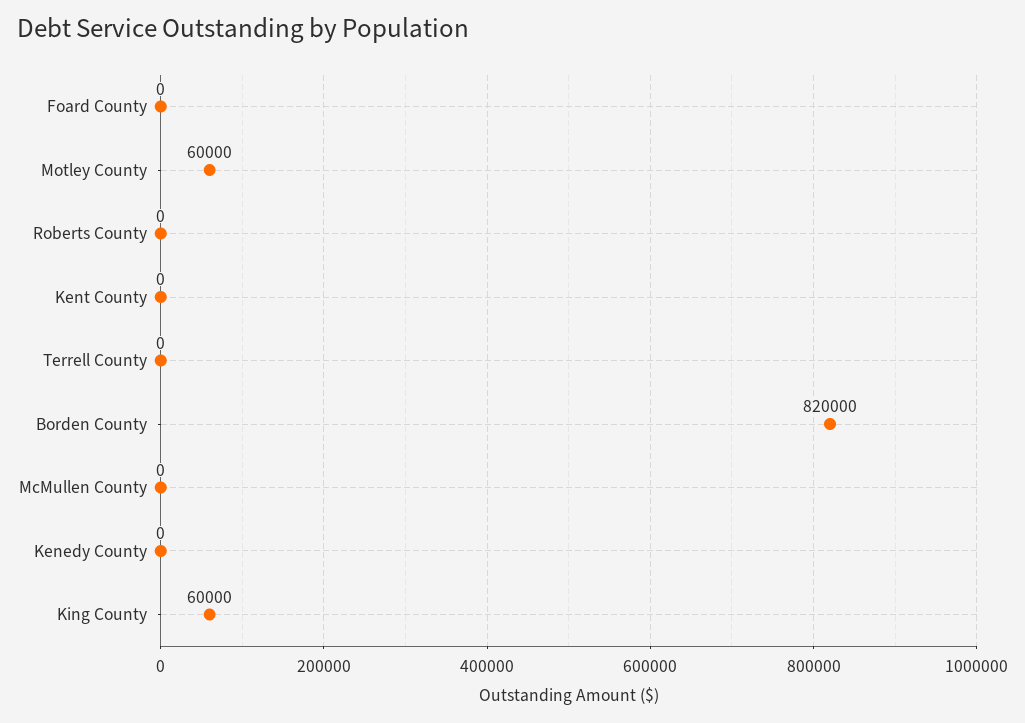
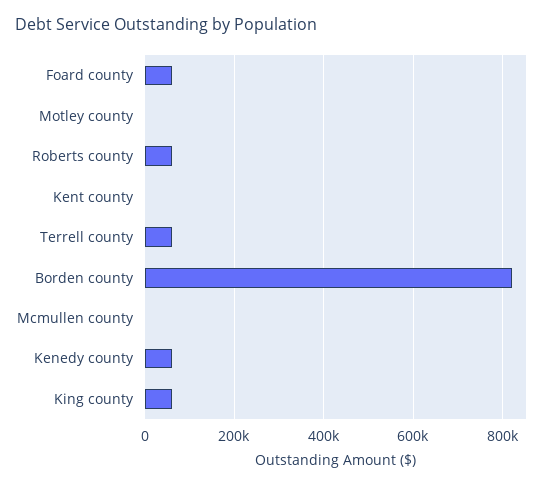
Foard County: 0 -> 60000
Motley County: 60000 -> 0
Roberts County: 0 -> 60000
Terrell County: 0 -> 60000
Kenedy County: 0 -> 60000

